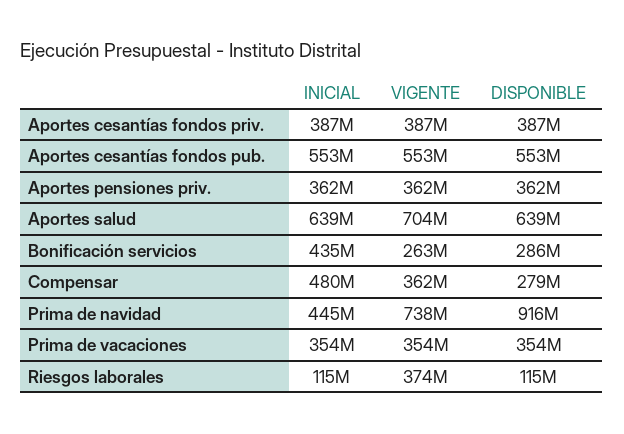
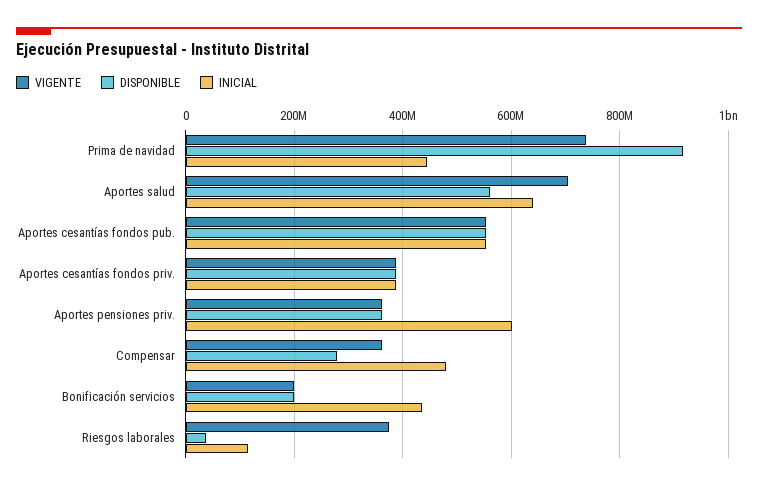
INICIAL, Aportes pensiones priv.: 362000000 -> 600000000
DISPONIBLE, Aportes salud: 639000000 -> 560000000
VIGENTE, Bonificación servicios: 263000000 -> 200000000
DISPONIBLE, Bonificación servicios: 286000000 -> 200000000
INICIAL, Prima de vacaciones: 354000000 -> none
VIGENTE, Prima de vacaciones: 354000000 -> none
DISPONIBLE, Prima de vacaciones: 354000000 -> none
DISPONIBLE, Riesgos laborales: 115000000 -> 40000000

